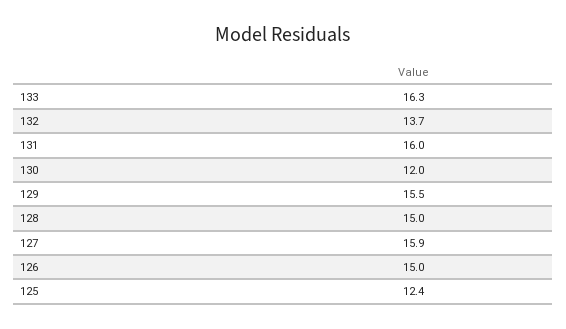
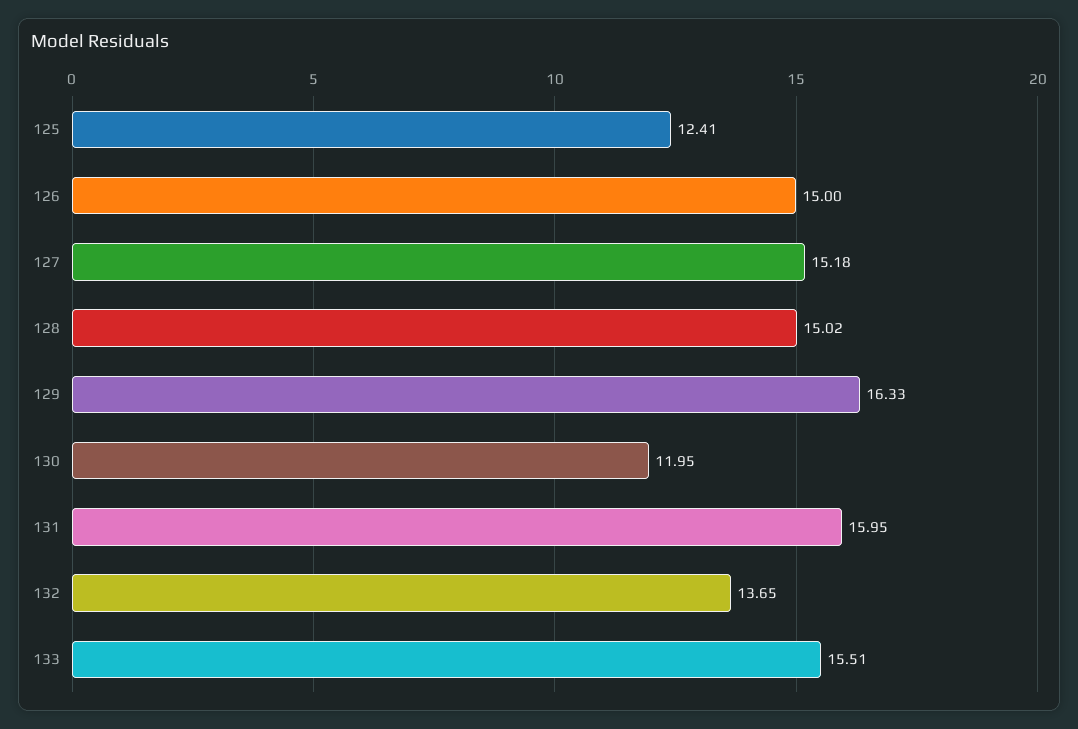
133: 16.3 -> 15.51
129: 15.5 -> 16.33
127: 15.9 -> 15.18

